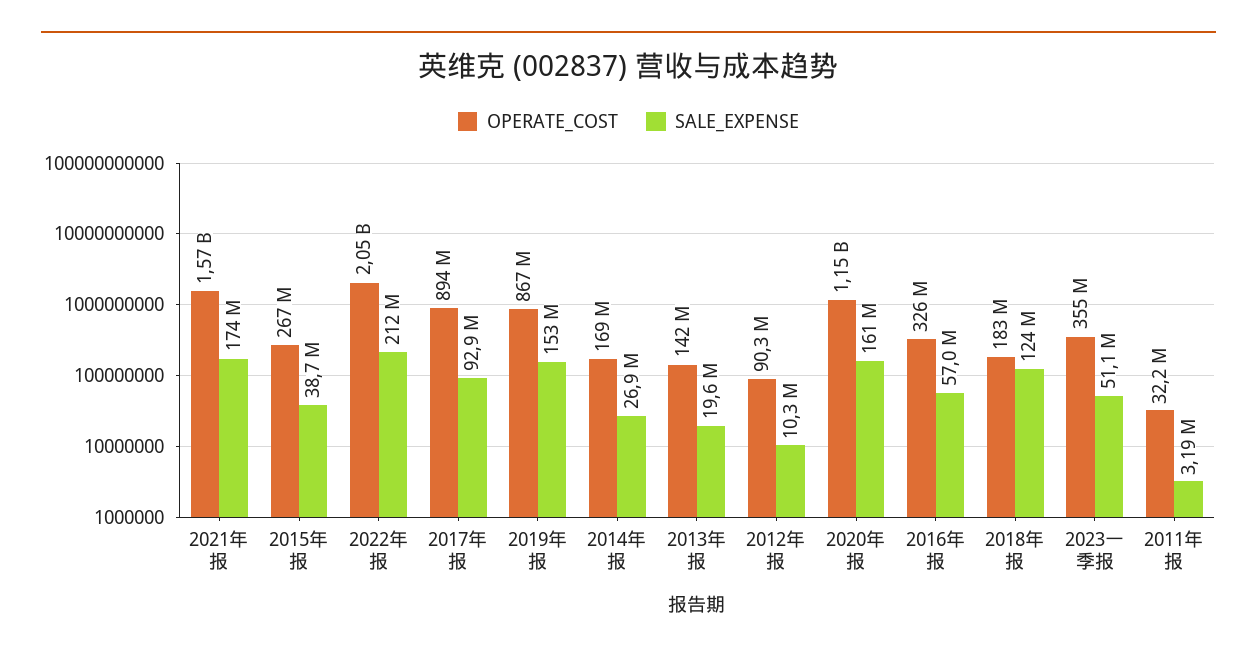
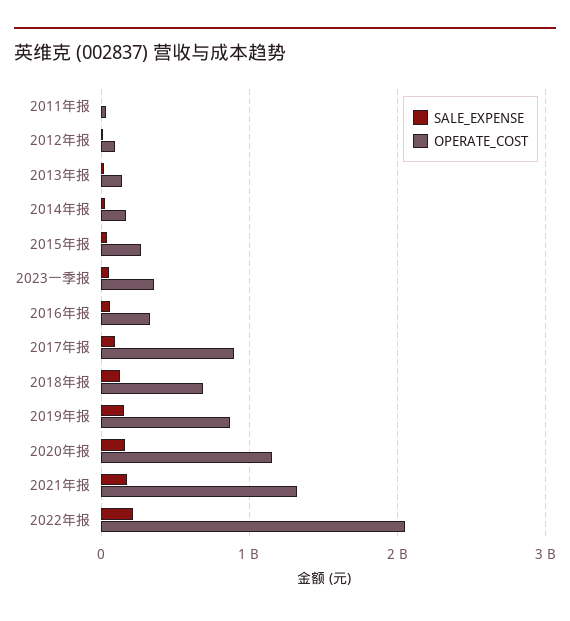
OPERATE_COST, 2021年报: 1570000000 -> 1300000000
OPERATE_COST, 2018年报: 183000000 -> 700000000

